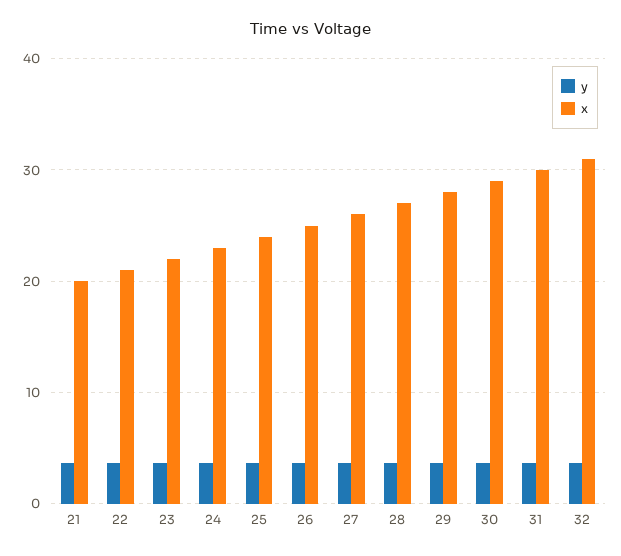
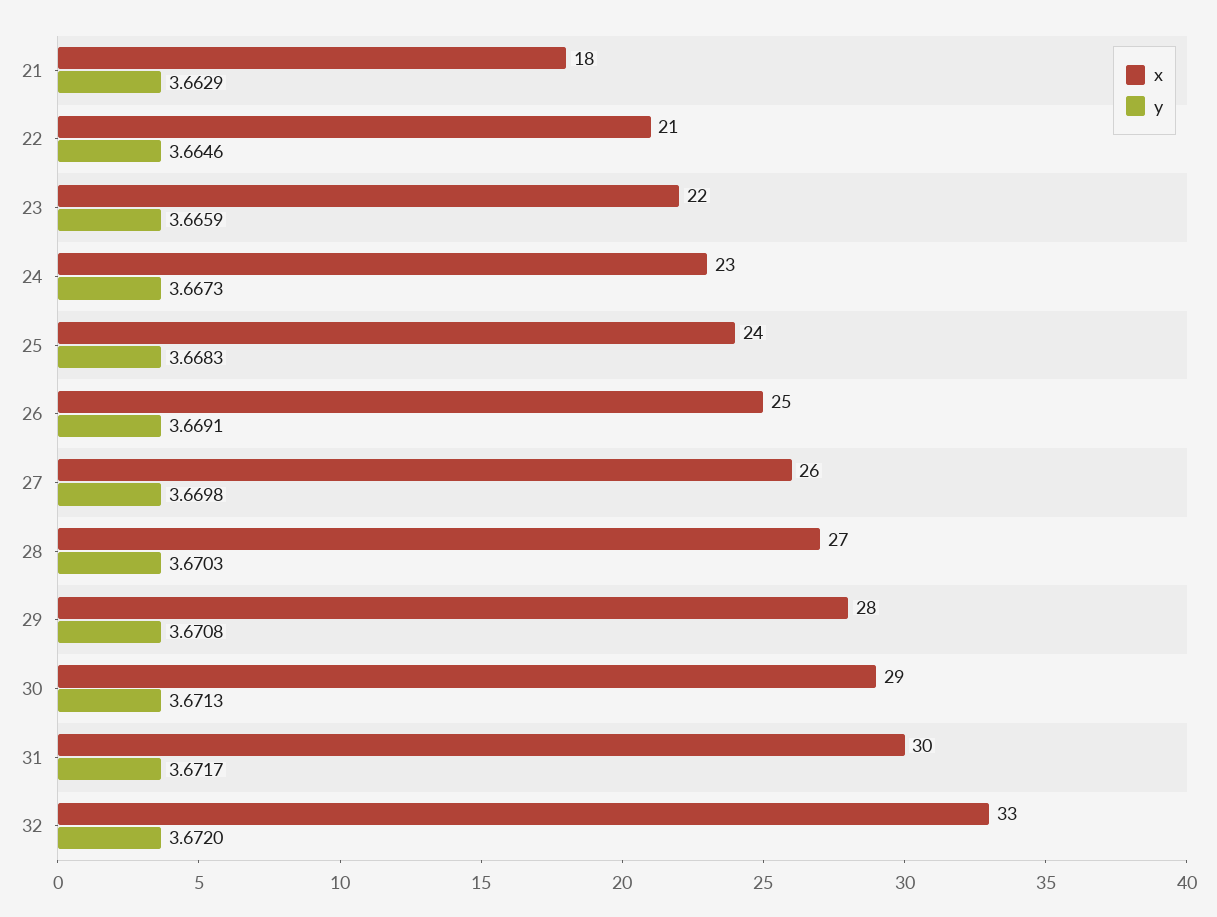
x, 21: 20 -> 18
x, 32: 31 -> 33

